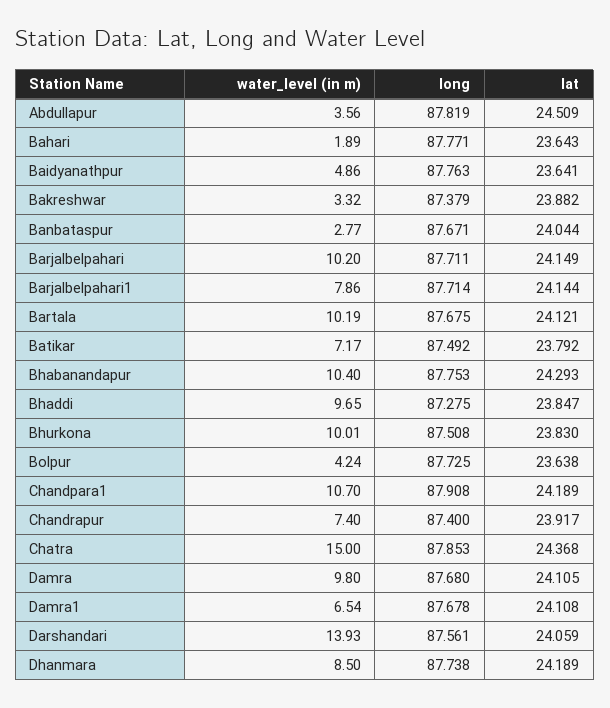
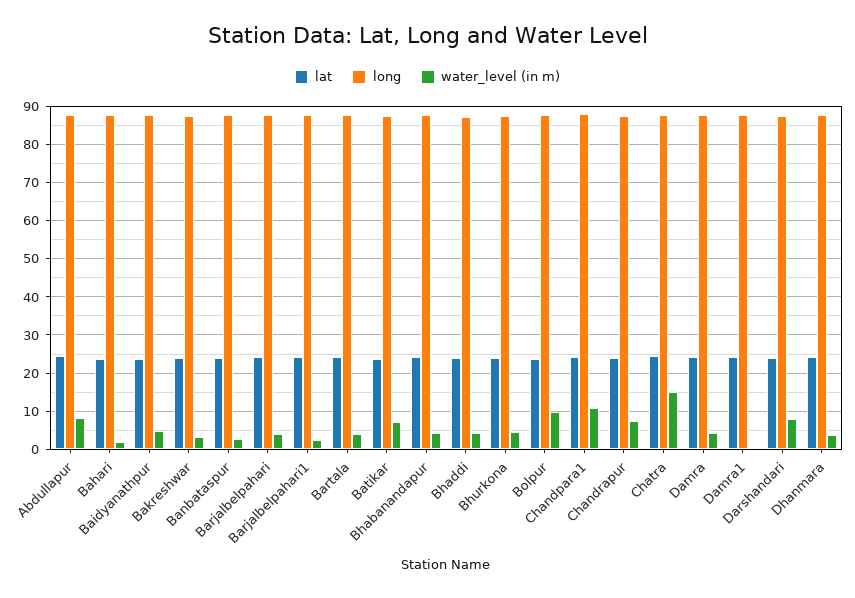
water_level (in m), Abdullapur: 3.56 -> 8
water_level (in m), Barjalbelpahari: 10.2 -> 4
water_level (in m), Barjalbelpahari1: 7.86 -> 2
water_level (in m), Bartala: 10.19 -> 4
water_level (in m), Bhabanandapur: 10.4 -> 4
water_level (in m), Bhaddi: 9.65 -> 4
water_level (in m), Bhurkona: 10.01 -> 4
water_level (in m), Bolpur: 4.24 -> 10
water_level (in m), Damra: 9.8 -> 4
water_level (in m), Damra1: 6.54 -> 0
water_level (in m), Darshandari: 13.93 -> 8
water_level (in m), Dhanmara: 8.5 -> 4

